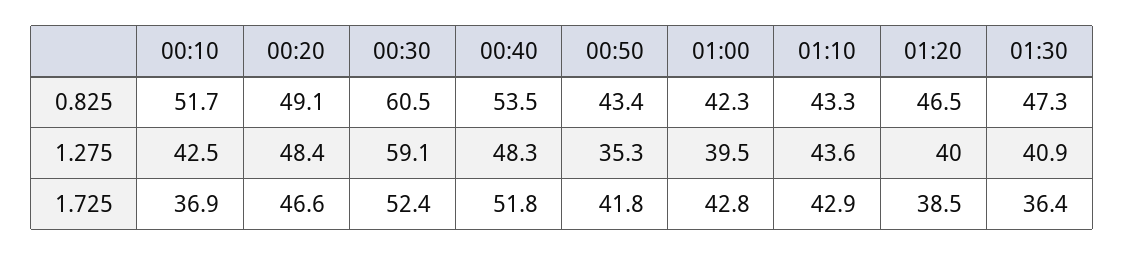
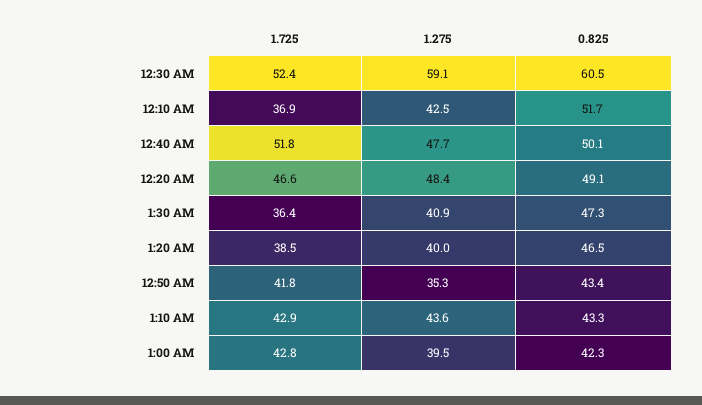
00:40, 0.825: 53.5 -> 50.1
00:40, 1.275: 48.3 -> 47.7

